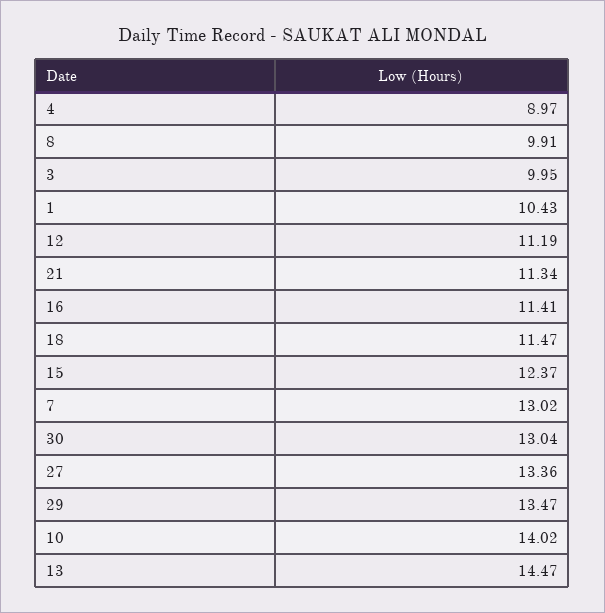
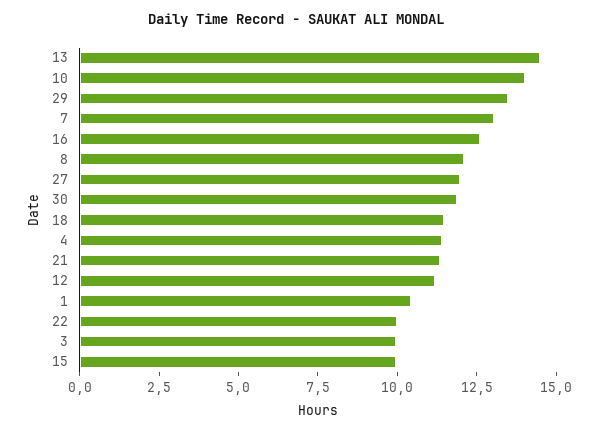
4: 8.97 -> 11.5
8: 9.91 -> 12
16: 11.41 -> 12.5
15: 12.37 -> 10
30: 13.04 -> 12
27: 13.36 -> 12
22: none -> 10

